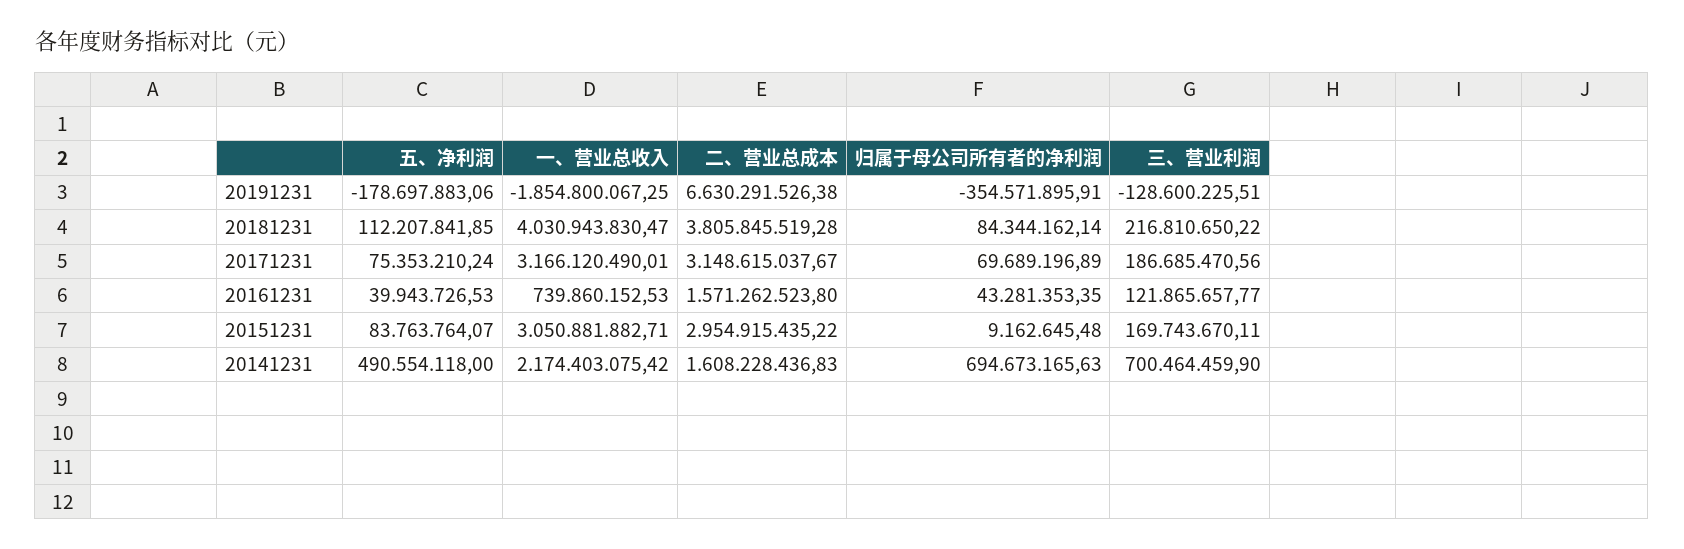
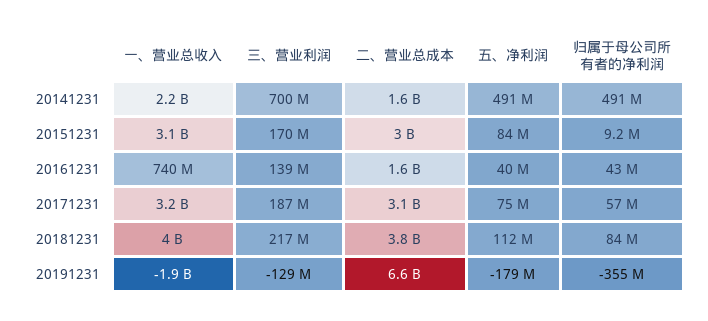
归属于母公司所有者的净利润, 20171231: 69689196.89 -> 57000000
三、营业利润, 20161231: 121865657.77 -> 139000000
归属于母公司所有者的净利润, 20141231: 694673165.63 -> 491000000

